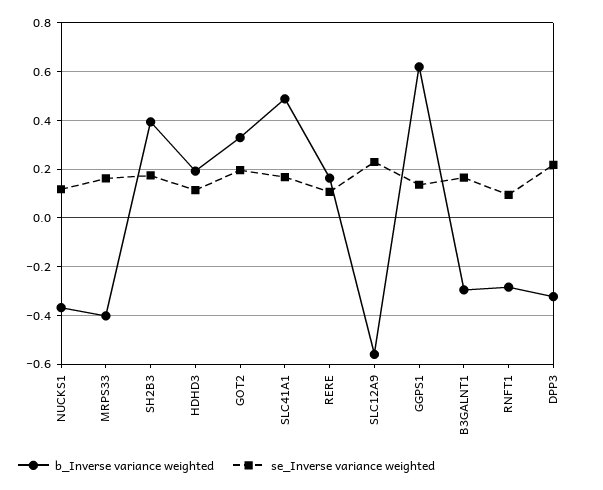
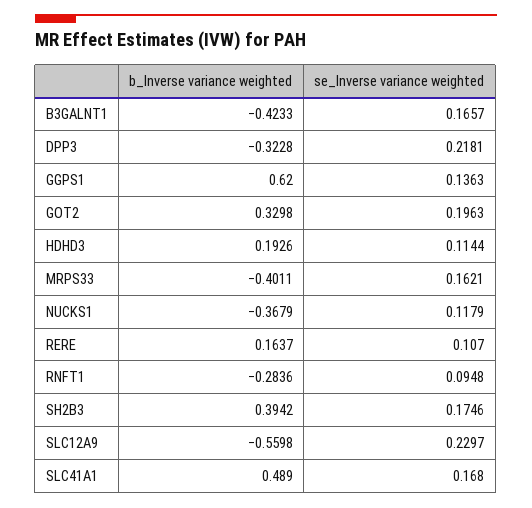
b_Inverse variance weighted, B3GALNT1: -0.3 -> -0.4233

